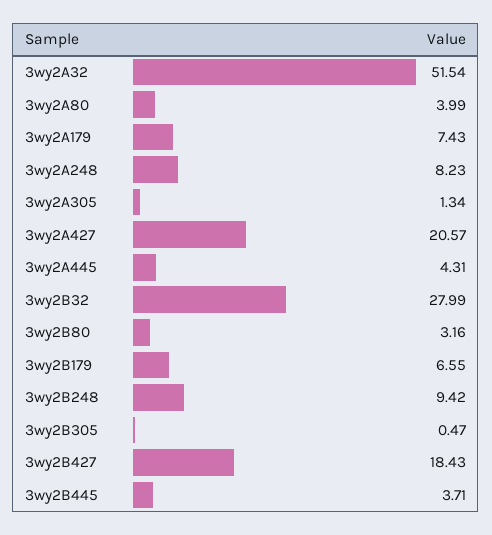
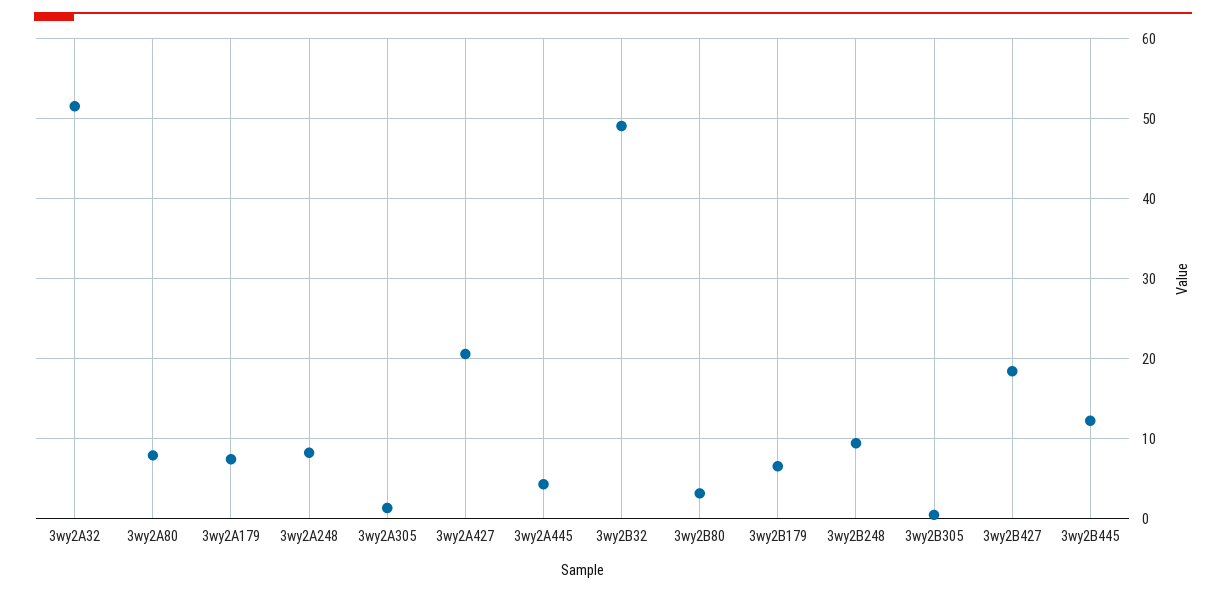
3wy2A80: 3.99 -> 8
3wy2B32: 27.99 -> 49
3wy2B445: 3.71 -> 12

